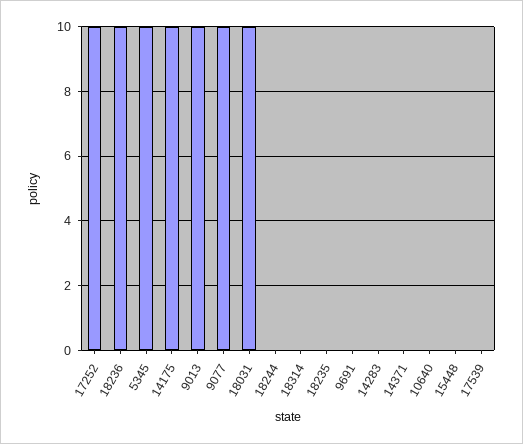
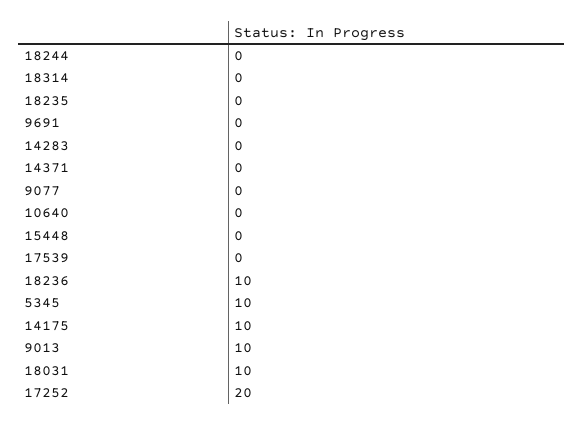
17252: 10 -> 20
9077: 10 -> 0

